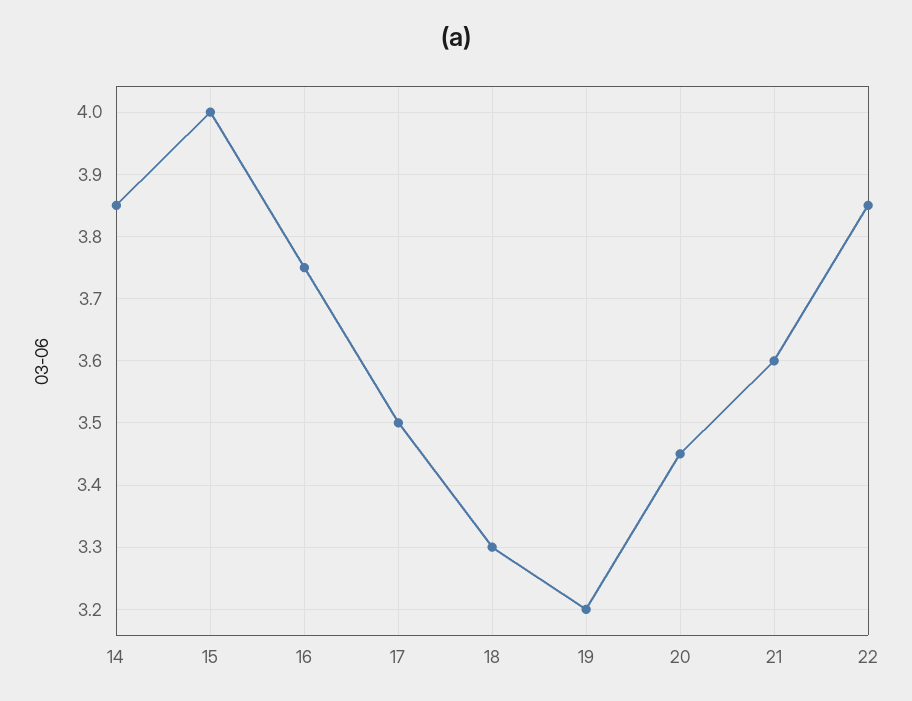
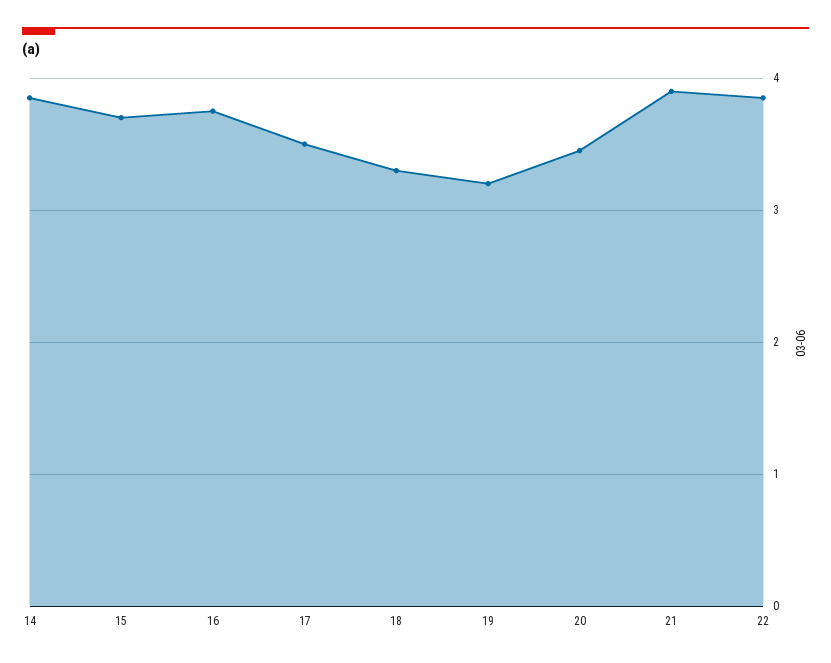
15: 4 -> 3.7
21: 3.6 -> 3.9

